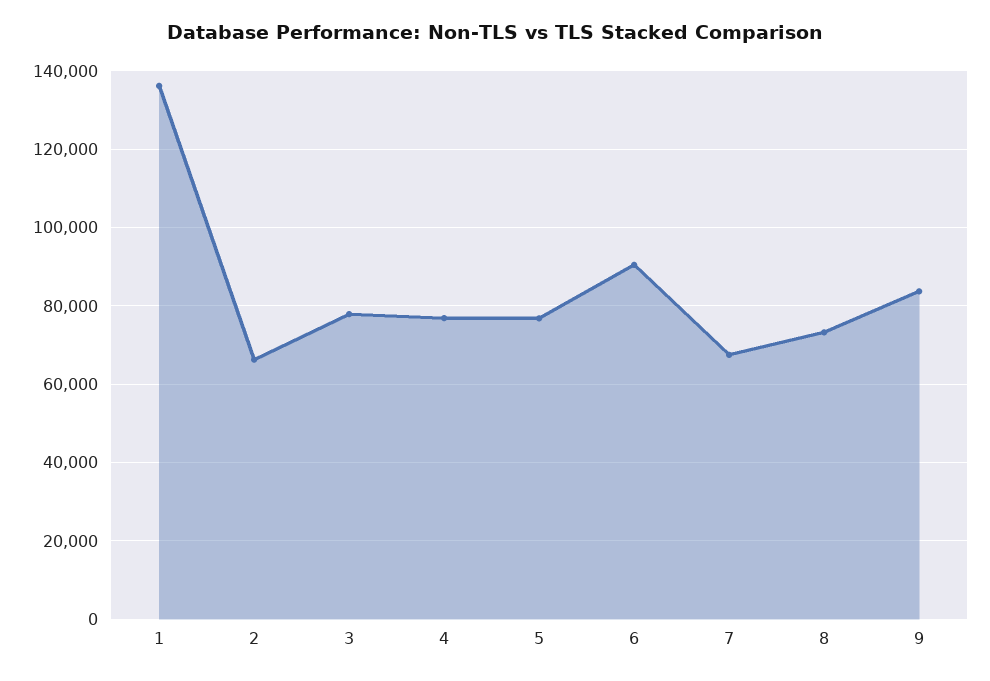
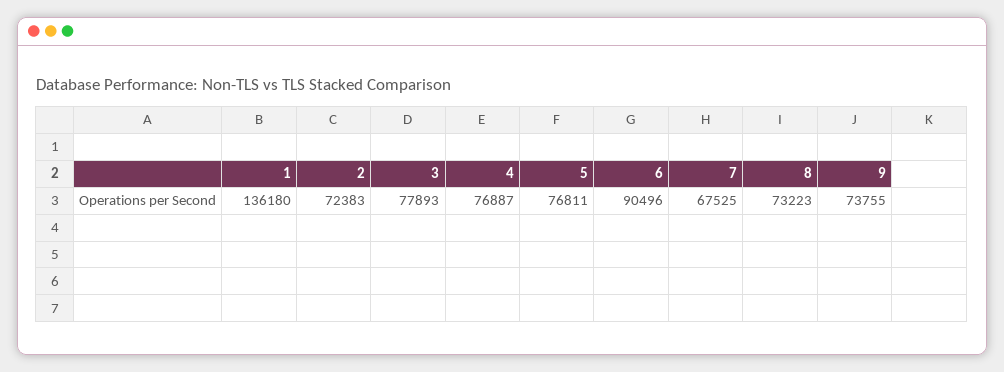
2: 66000 -> 72383
9: 84000 -> 73755

